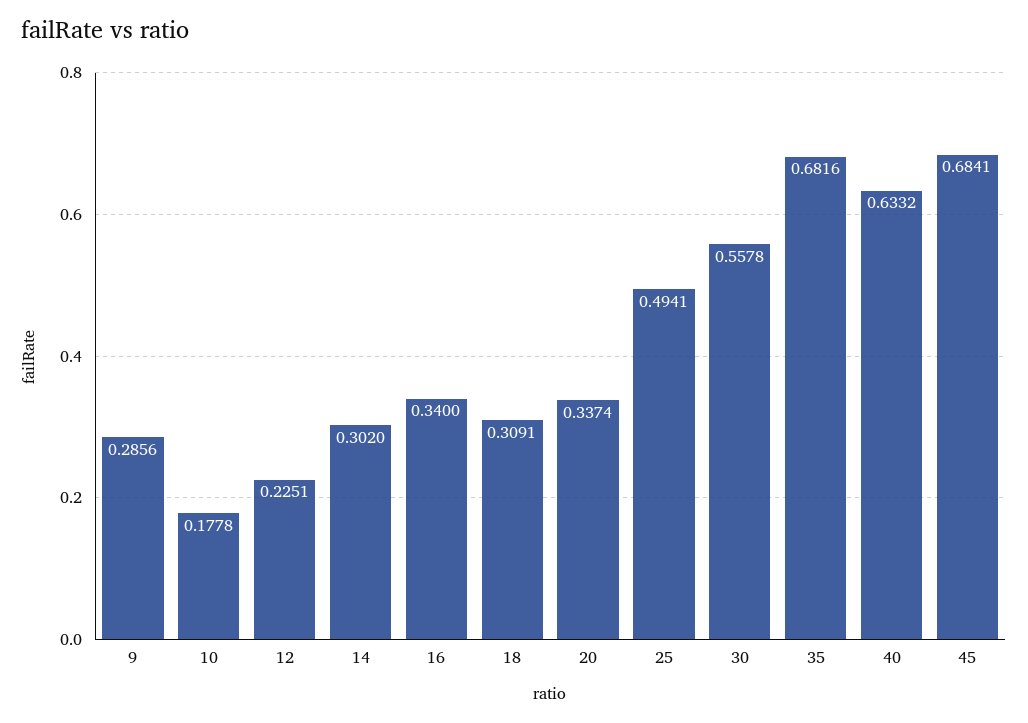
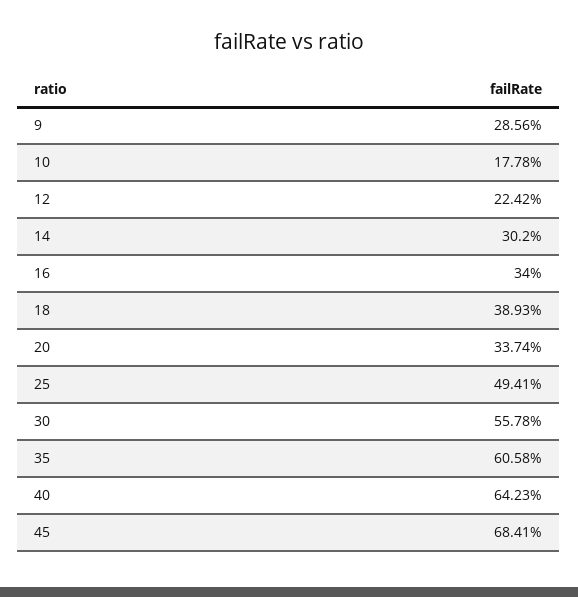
12: 0.2251 -> 0.2242
18: 0.3091 -> 0.3893
35: 0.6816 -> 0.6058
40: 0.6332 -> 0.6423

